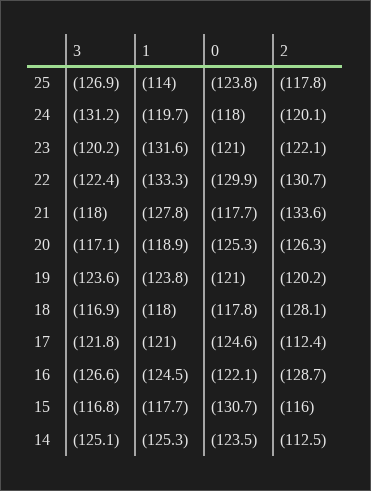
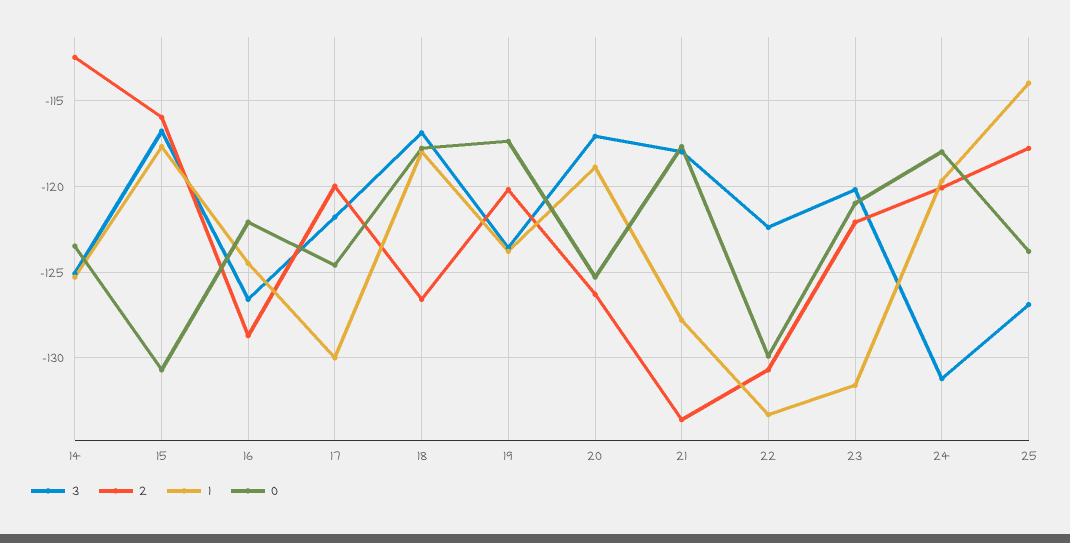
0, 19: -121 -> -117.5
2, 18: -128.1 -> -126.5
1, 17: -121 -> -130
2, 17: -112.4 -> -120

